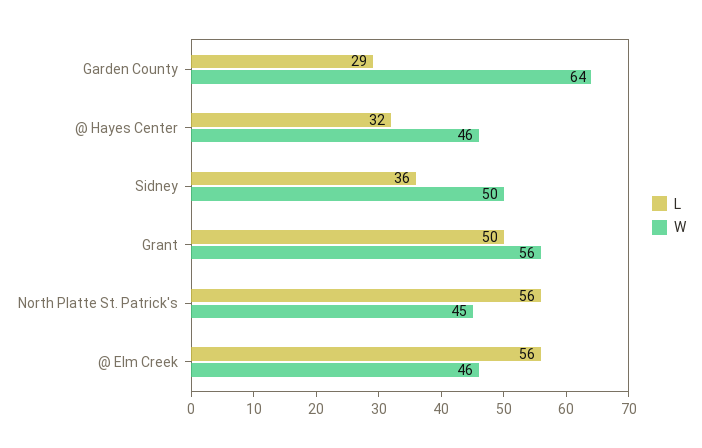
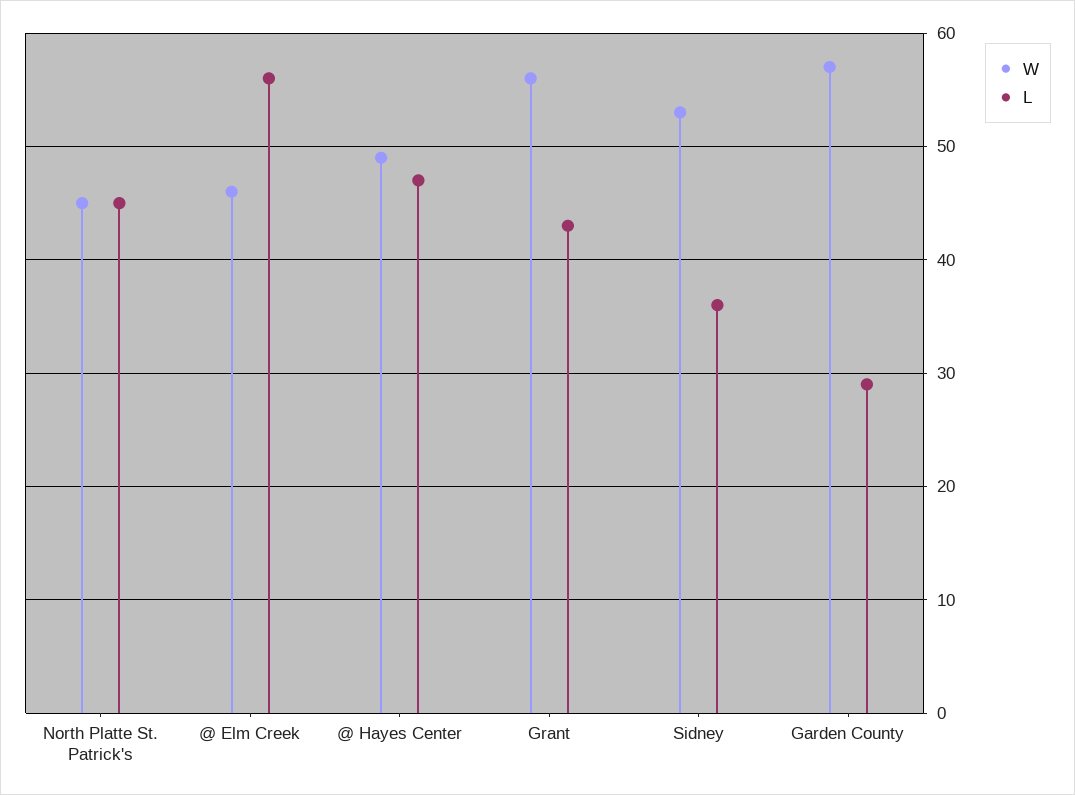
W, Garden County: 64 -> 57
L, @ Hayes Center: 32 -> 47
W, @ Hayes Center: 46 -> 49
W, Sidney: 50 -> 53
L, Grant: 50 -> 43
L, North Platte St. Patrick's: 56 -> 45

